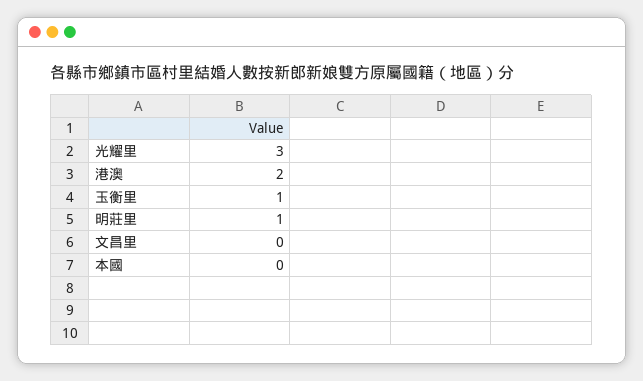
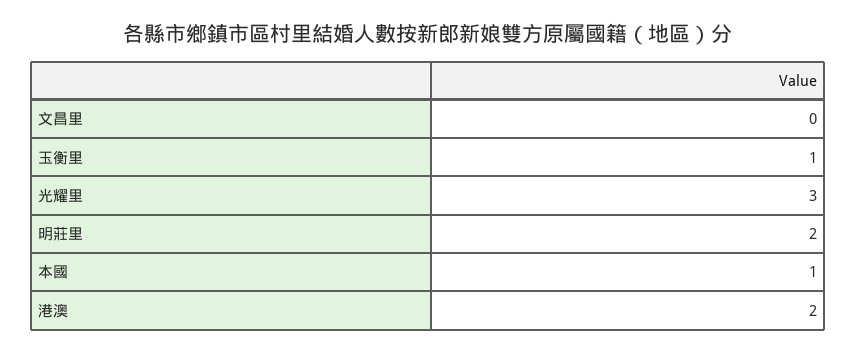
明莊里: 1 -> 2
本國: 0 -> 1

